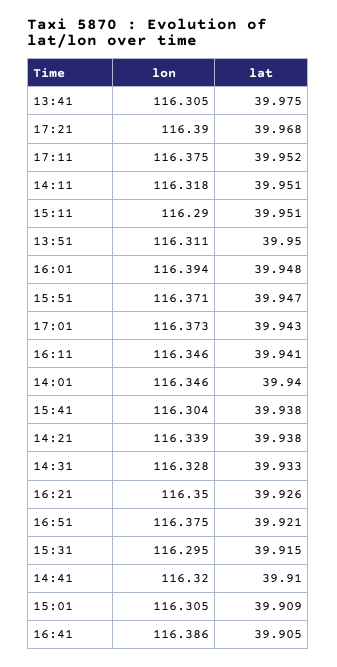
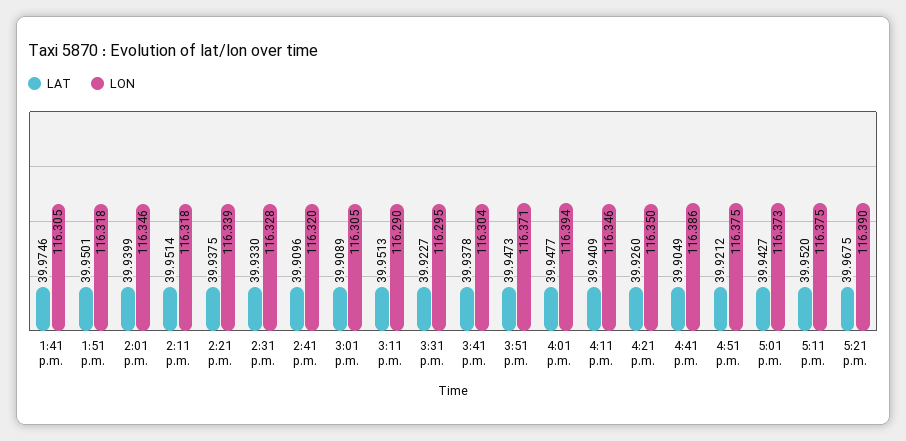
lon, 13:51: 116.311 -> 116.318
lat, 15:31: 39.915 -> 39.9227

